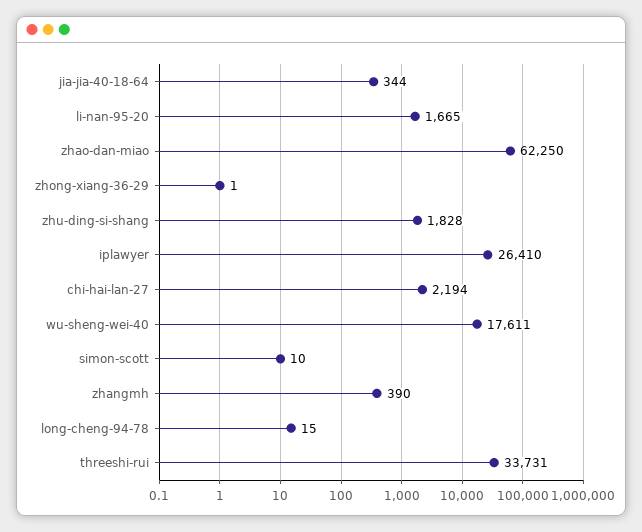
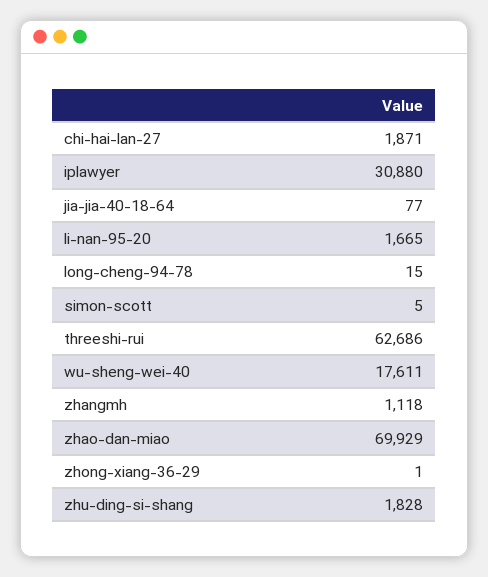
jia-jia-40-18-64: 344 -> 77
zhao-dan-miao: 62250 -> 69929
iplawyer: 26410 -> 30880
chi-hai-lan-27: 2194 -> 1871
simon-scott: 10 -> 5
zhangmh: 390 -> 1118
threeshi-rui: 33731 -> 62686

